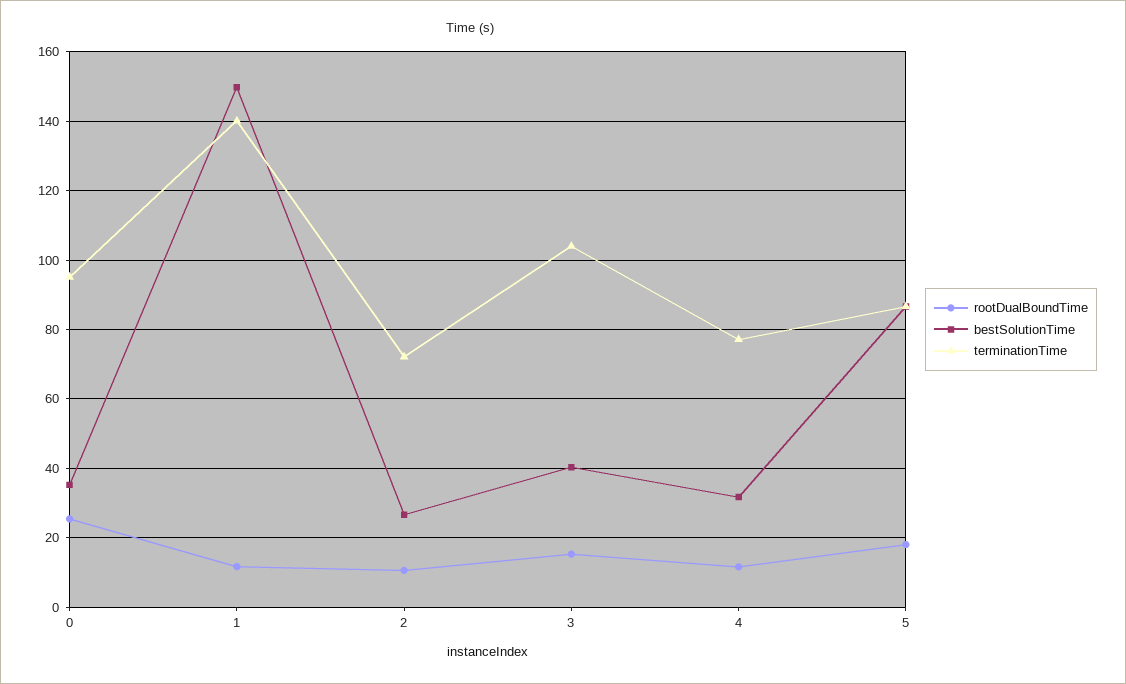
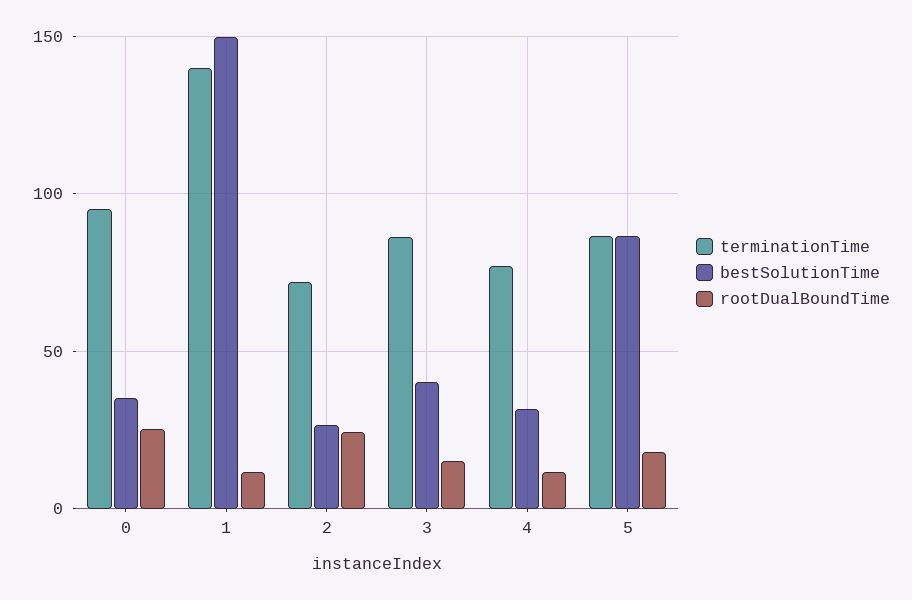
rootDualBoundTime, 2: 10 -> 25
terminationTime, 3: 104 -> 85

